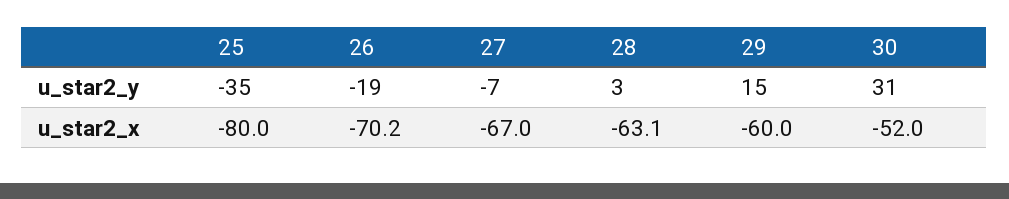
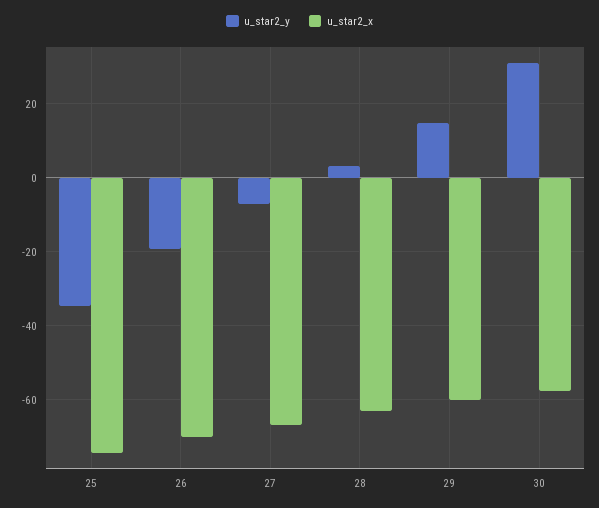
u_star2_x, 25: -80 -> -74
u_star2_x, 30: -52 -> -58

